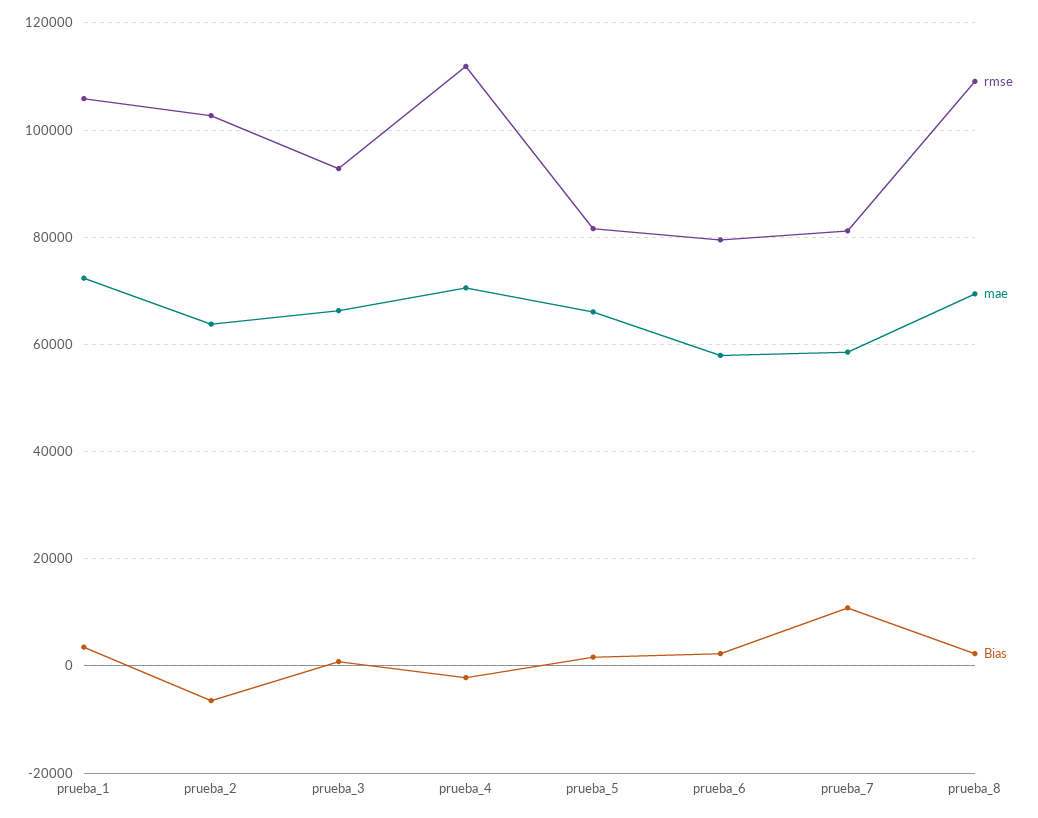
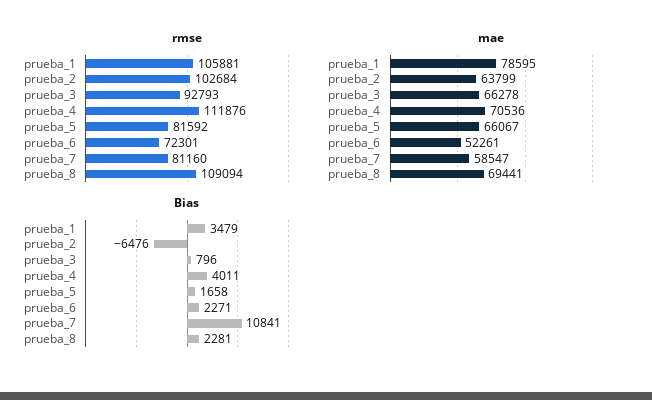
mae, prueba_1: 72000 -> 78595
Bias, prueba_4: -2000 -> 4011
rmse, prueba_6: 80000 -> 72301
mae, prueba_6: 58000 -> 52261

